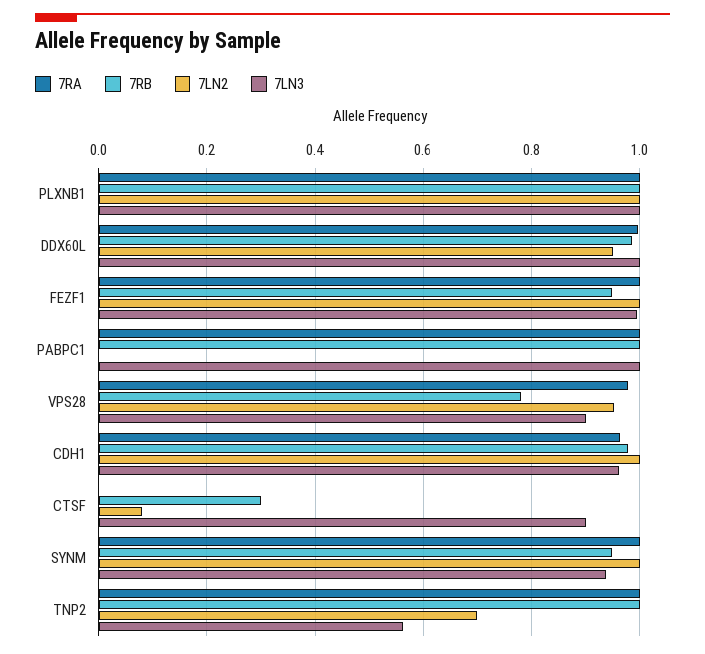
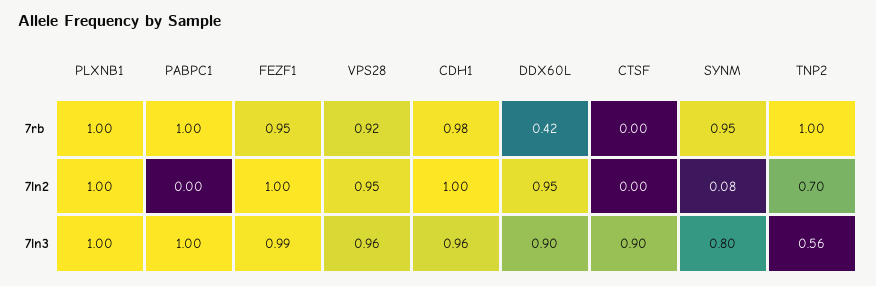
7RA, PLXNB1: 1 -> none
7RA, DDX60L: 1 -> none
7RB, DDX60L: 0.98 -> 0.42
7LN3, DDX60L: 1 -> 0.9
7RA, FEZF1: 1 -> none
7RA, PABPC1: 1 -> none
7RA, VPS28: 0.98 -> none
7RB, VPS28: 0.78 -> 0.92
7LN3, VPS28: 0.9 -> 0.96
7RA, CDH1: 0.96 -> none
7RA, CTSF: 0 -> none
7RB, CTSF: 0.3 -> 0
7LN2, CTSF: 0.08 -> 0
7RA, SYNM: 1 -> none
7LN2, SYNM: 1 -> 0.08
7LN3, SYNM: 0.94 -> 0.8
7RA, TNP2: 1 -> none

